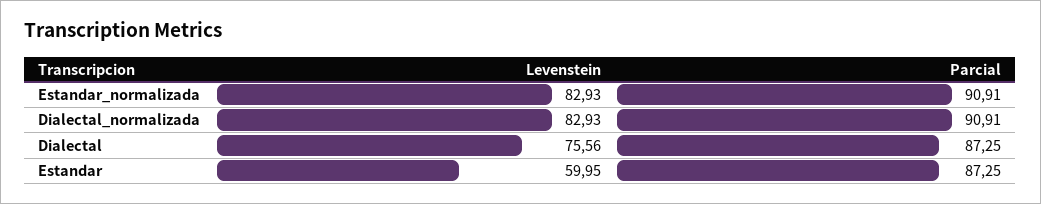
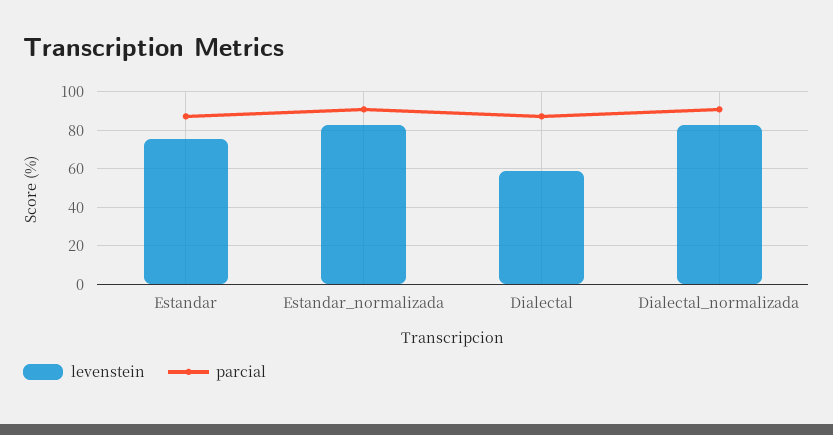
Levenstein, Dialectal: 75.56 -> 60
Levenstein, Estandar: 59.95 -> 75

